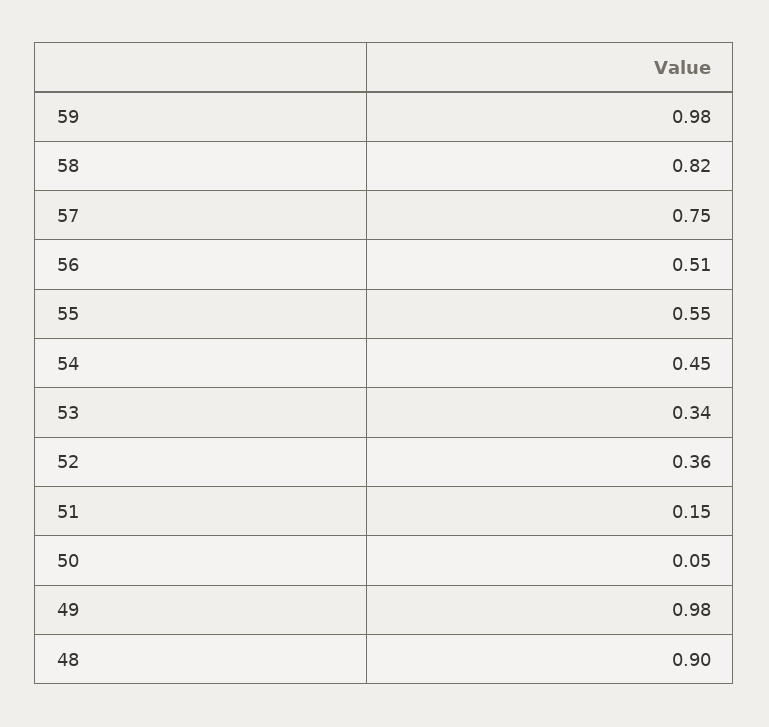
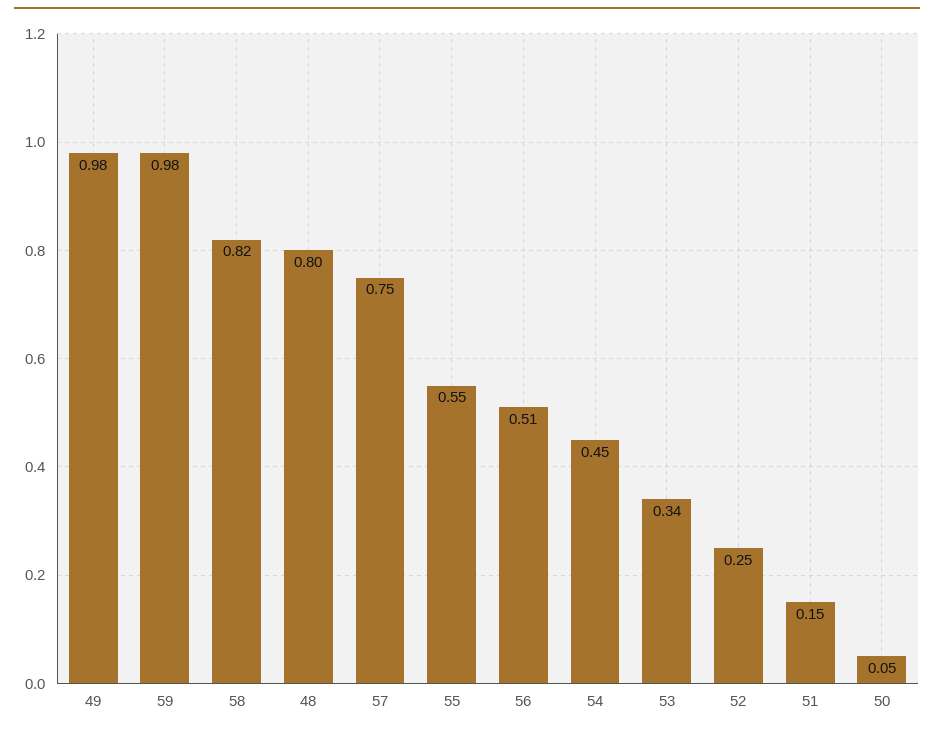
52: 0.36 -> 0.25
48: 0.9 -> 0.8

